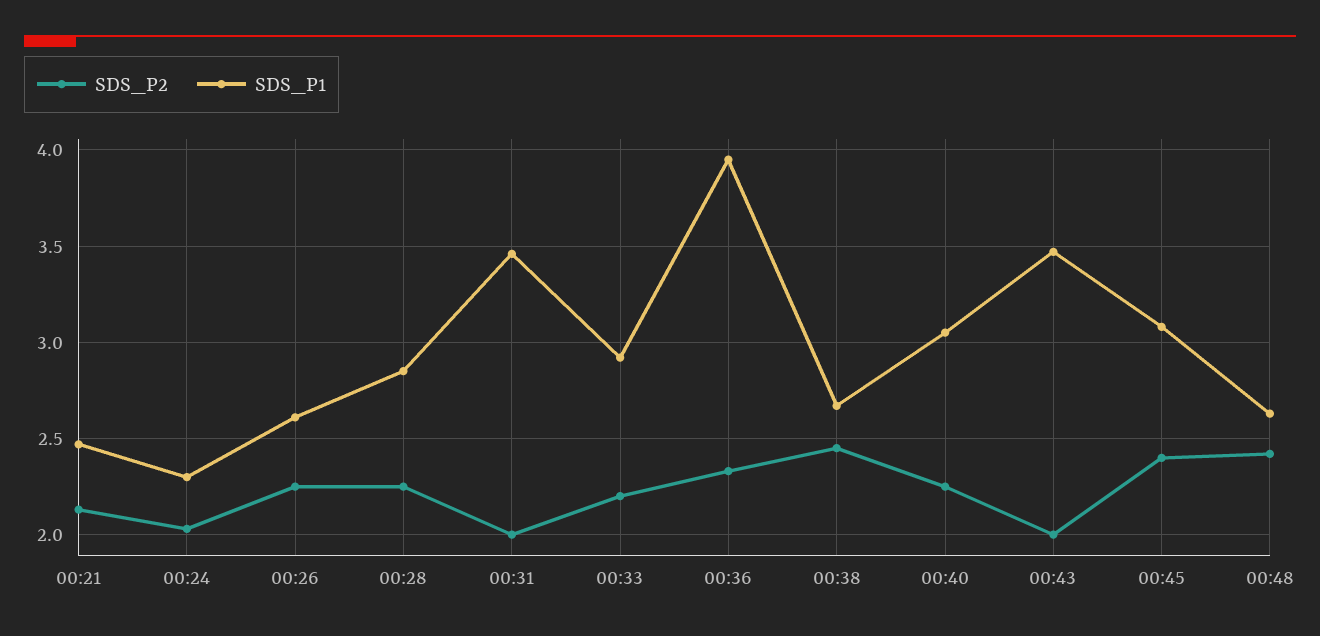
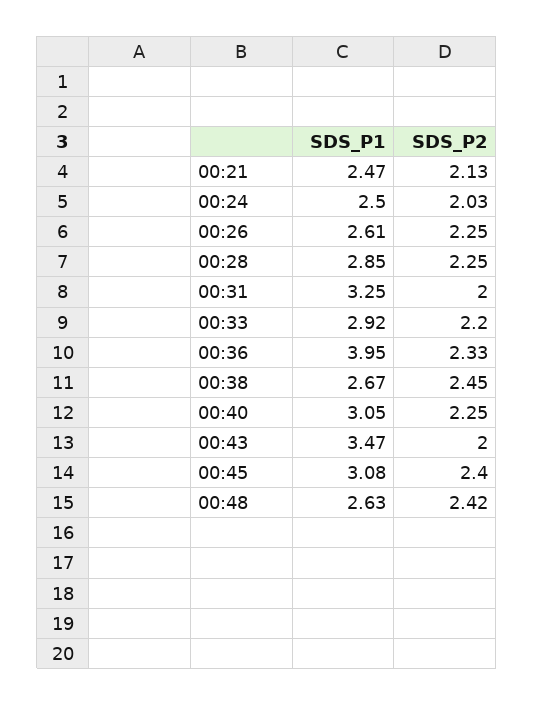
SDS_P1, 00:24: 2.3 -> 2.5
SDS_P1, 00:31: 3.45 -> 3.25

